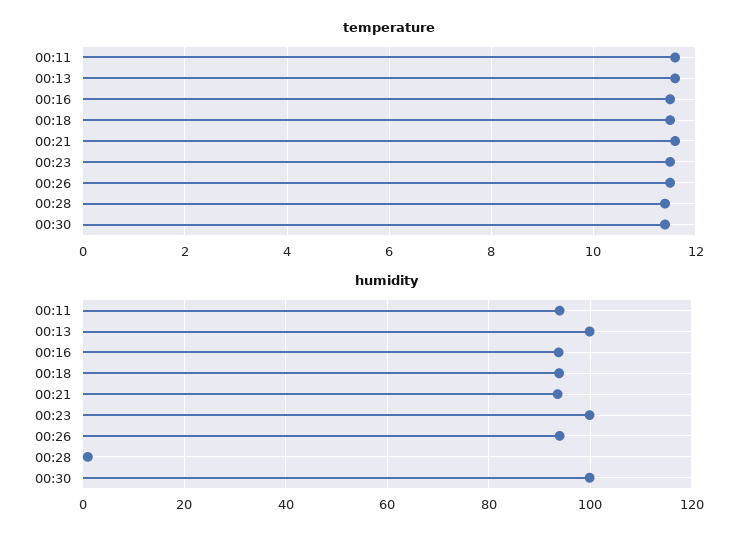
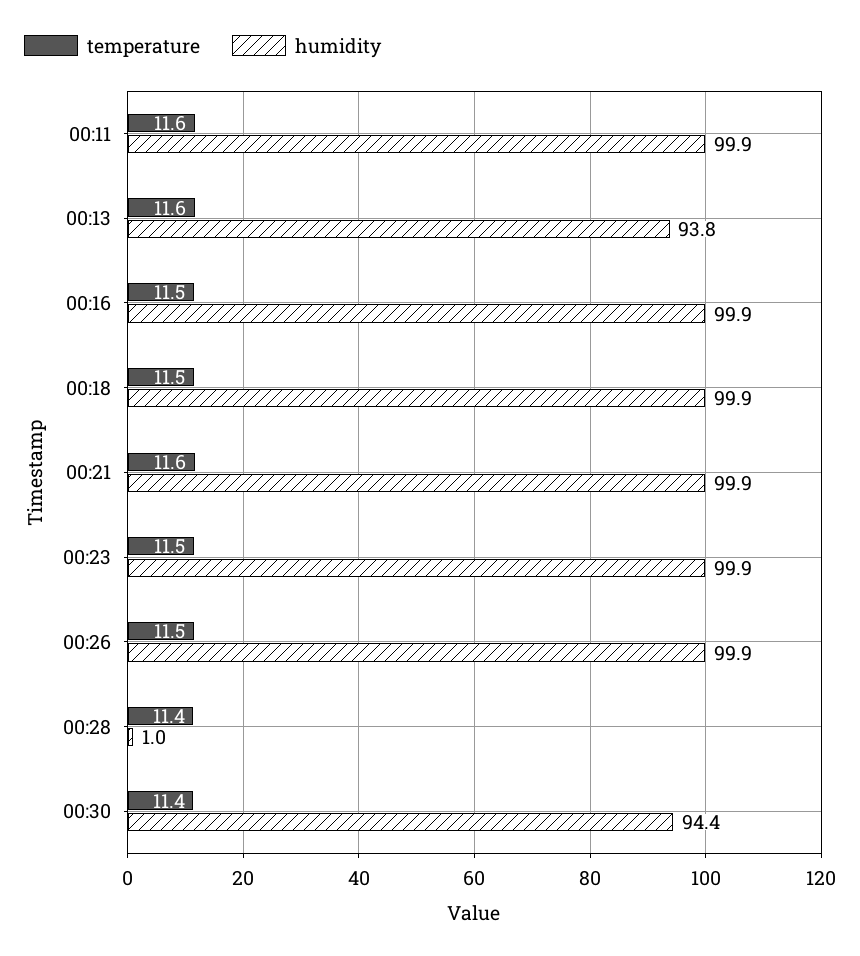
humidity, 00:11: 94 -> 99.9
humidity, 00:13: 100 -> 93.8
humidity, 00:16: 94 -> 99.9
humidity, 00:18: 94 -> 99.9
humidity, 00:21: 94 -> 99.9
humidity, 00:26: 94 -> 99.9
humidity, 00:30: 100 -> 94.4

